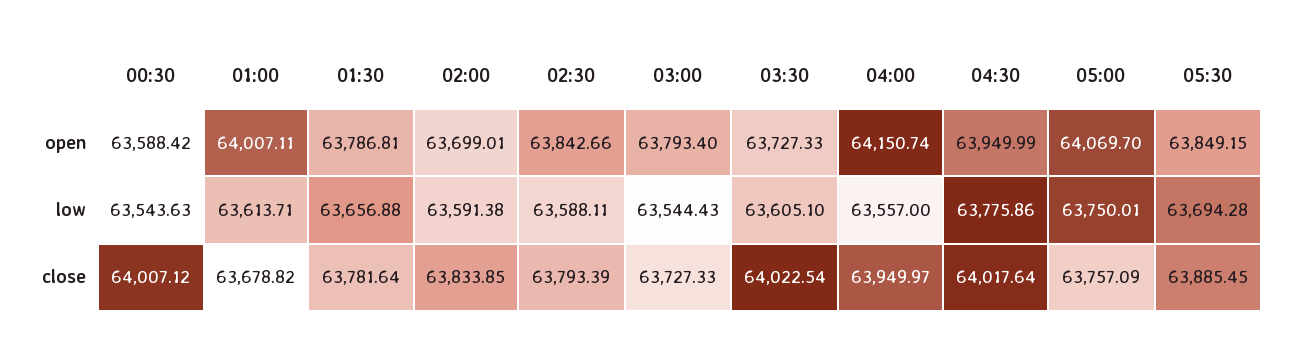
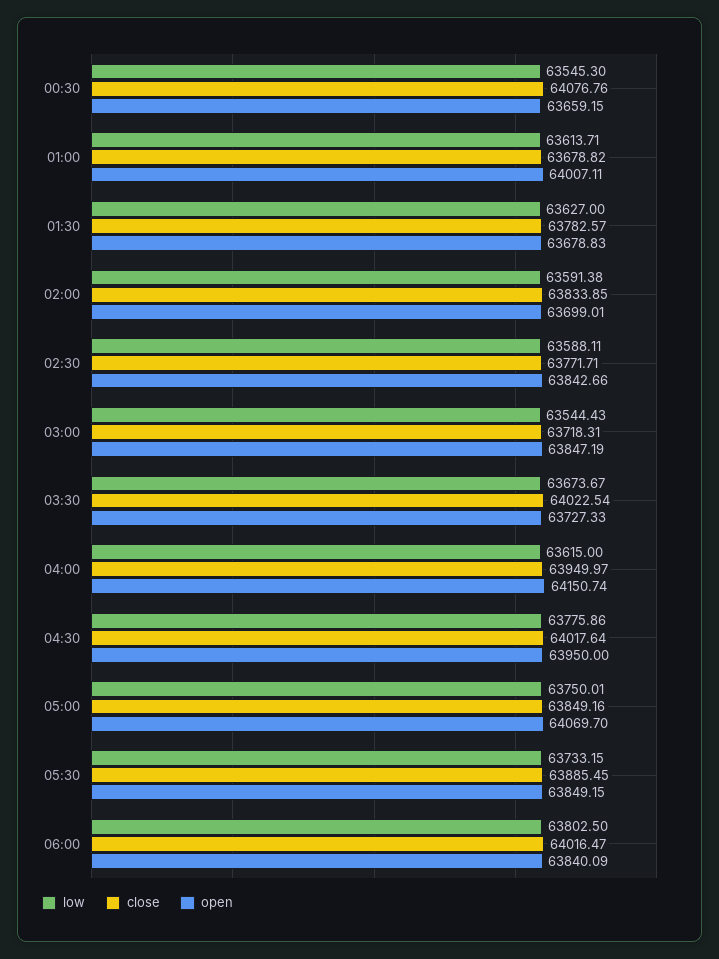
open, 00:30: 63588.42 -> 63659.15
open, 01:30: 63786.81 -> 63678.83
open, 03:00: 63793.4 -> 63847.19
open, 04:30: 63949.99 -> 63950
low, 00:30: 63543.63 -> 63545.3
low, 01:30: 63656.88 -> 63627
low, 03:30: 63605.1 -> 63673.67
low, 04:00: 63557 -> 63615
low, 05:30: 63694.28 -> 63733.15
close, 00:30: 64007.12 -> 64076.76
close, 01:30: 63781.64 -> 63782.57
close, 02:30: 63793.39 -> 63771.71
close, 03:00: 63727.33 -> 63718.31
close, 05:00: 63757.09 -> 63849.16
low, 06:00: none -> 63802.5
close, 06:00: none -> 64016.47
open, 06:00: none -> 63840.09

